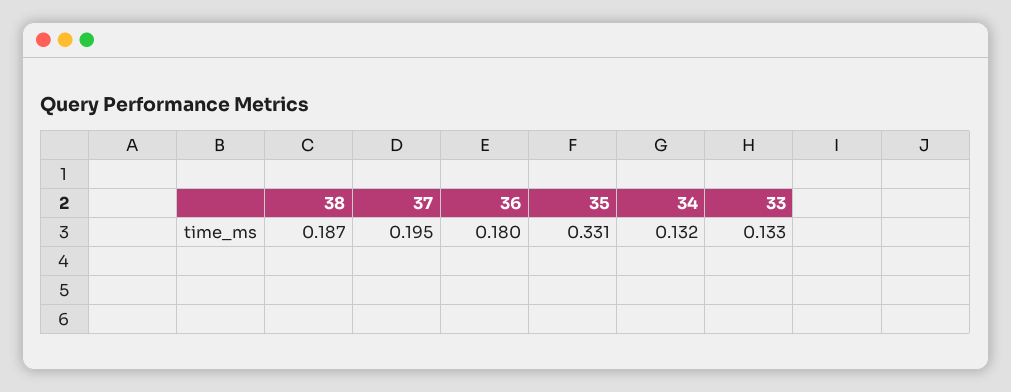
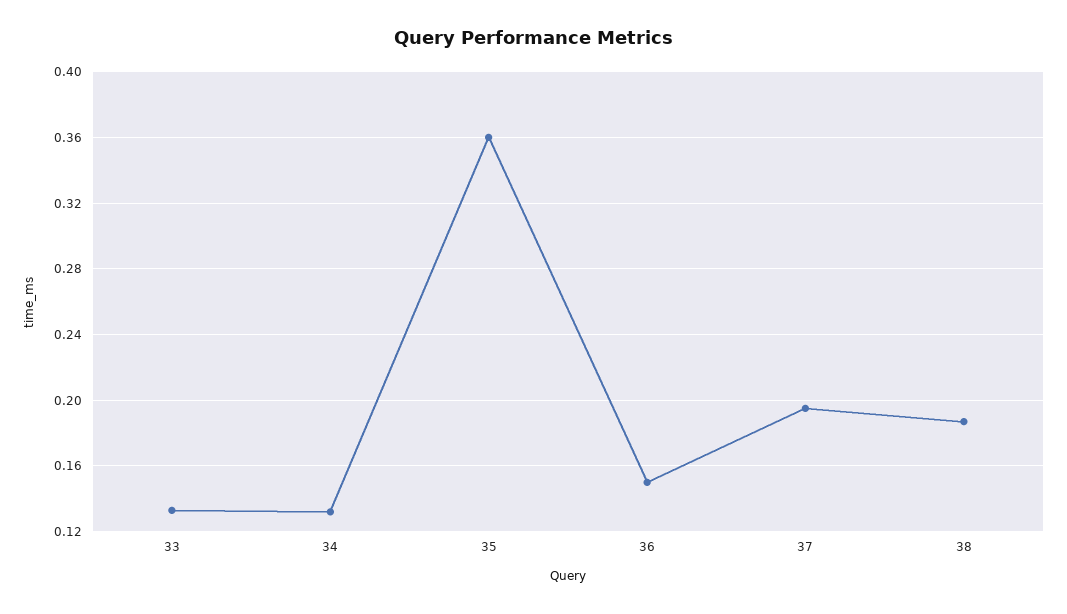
36: 0.18 -> 0.15
35: 0.331 -> 0.36

